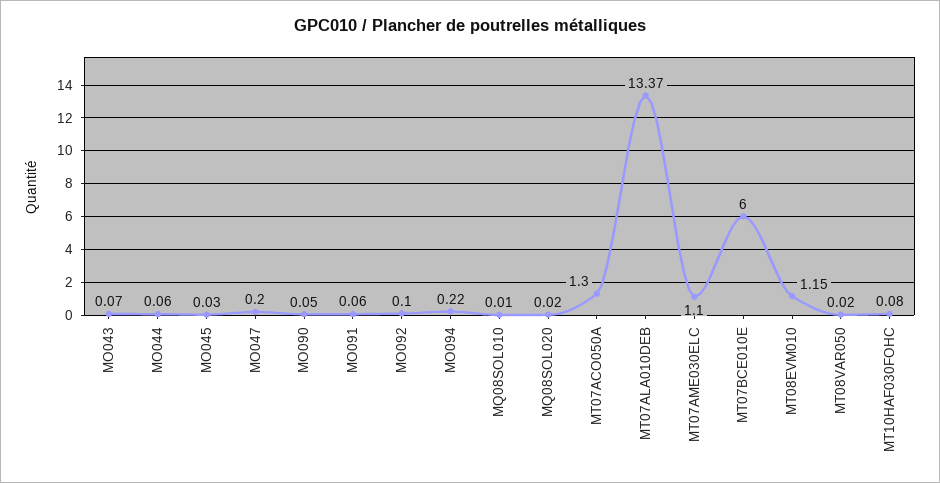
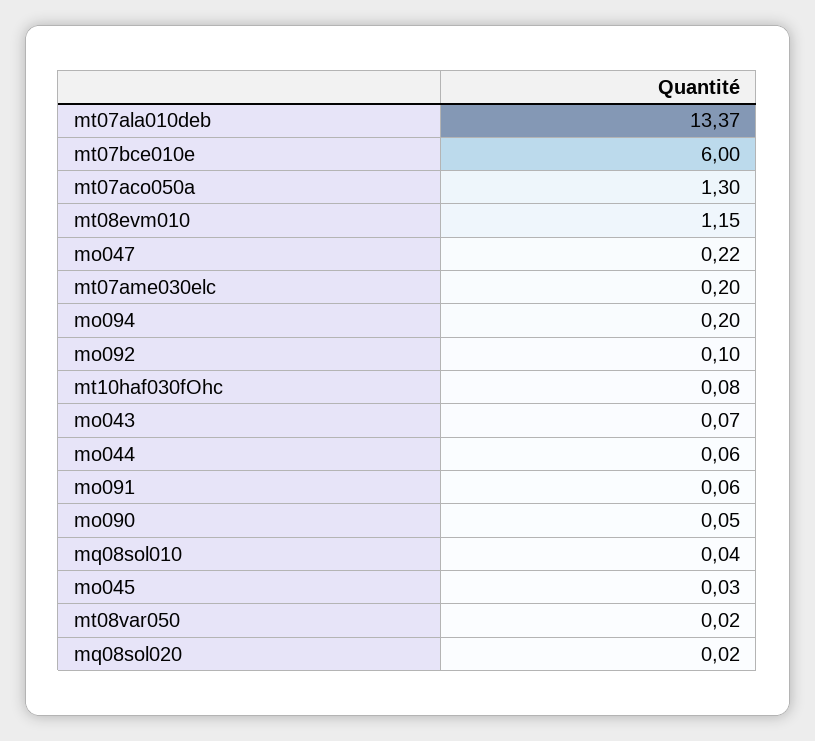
MO047: 0.2 -> 0.22
MO094: 0.22 -> 0.2
MQ08SOL010: 0.01 -> 0.04
MT07AME030ELC: 1.1 -> 0.2

